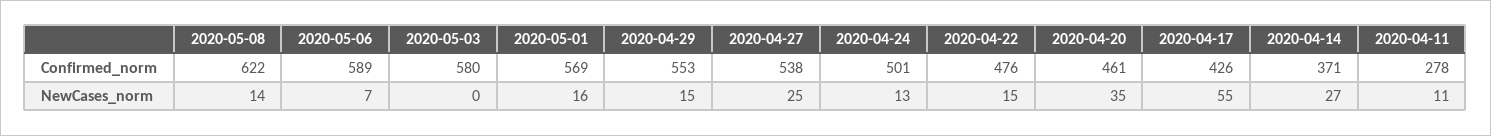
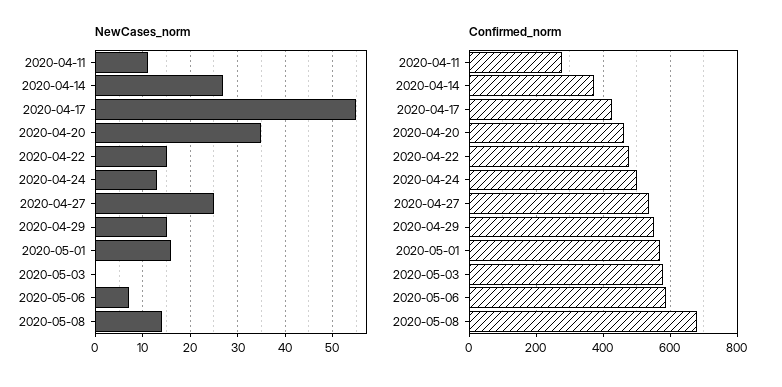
Confirmed_norm, 2020-05-08: 622 -> 680

